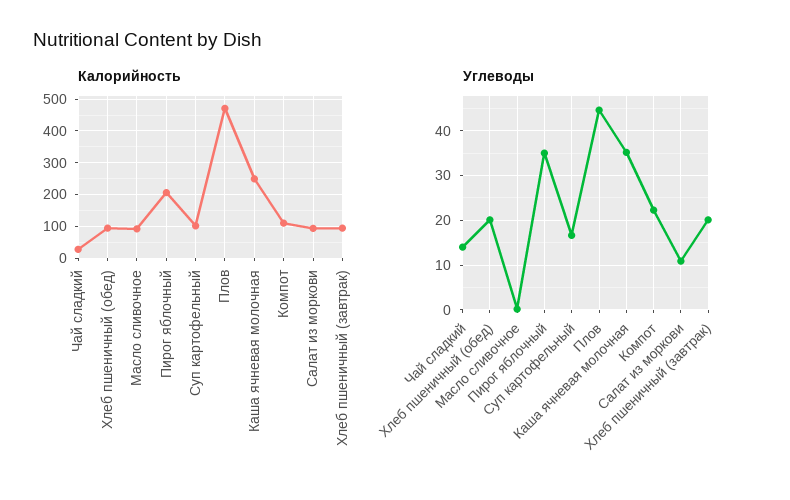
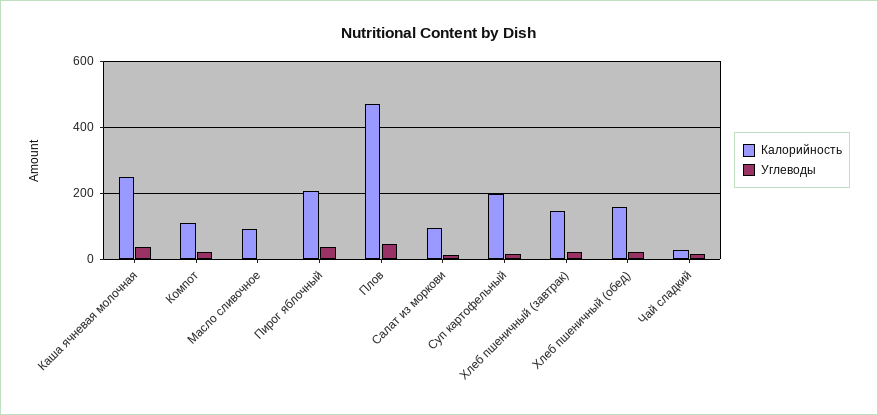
Калорийность, Хлеб пшеничный (обед): 100 -> 160
Калорийность, Суп картофельный: 100 -> 200
Калорийность, Хлеб пшеничный (завтрак): 100 -> 140

